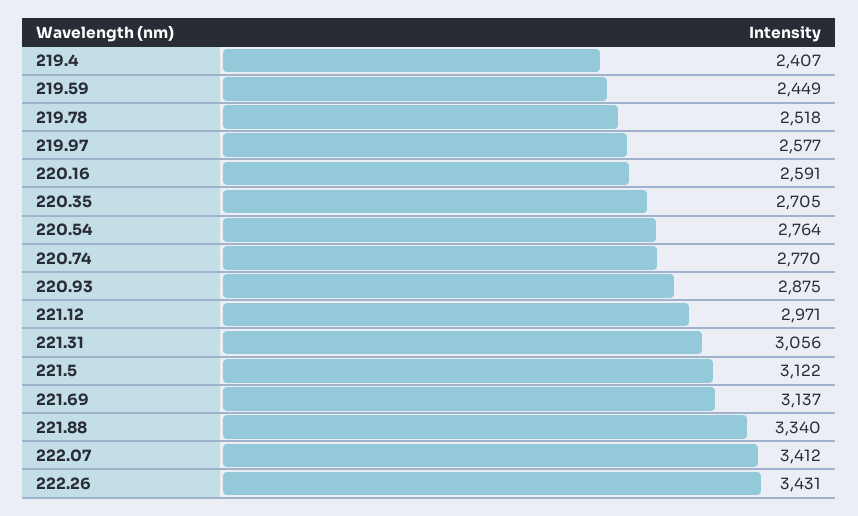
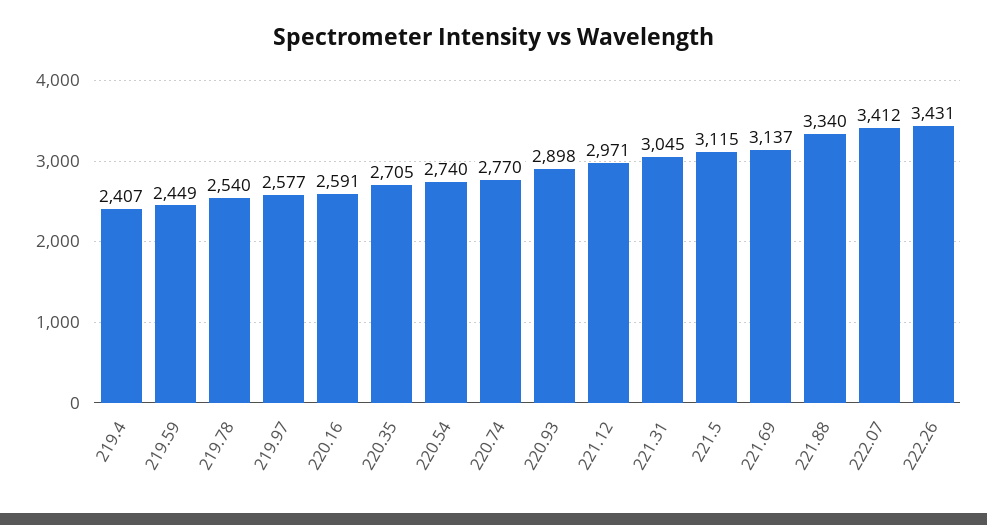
219.78: 2518 -> 2540
220.54: 2764 -> 2740
220.93: 2875 -> 2898
221.31: 3056 -> 3045
221.5: 3122 -> 3115

